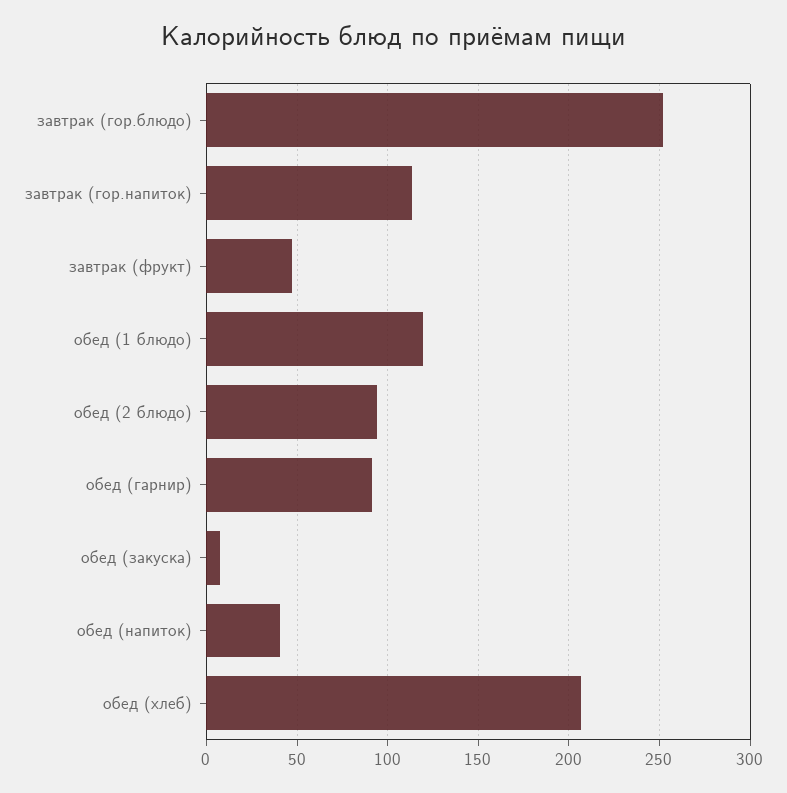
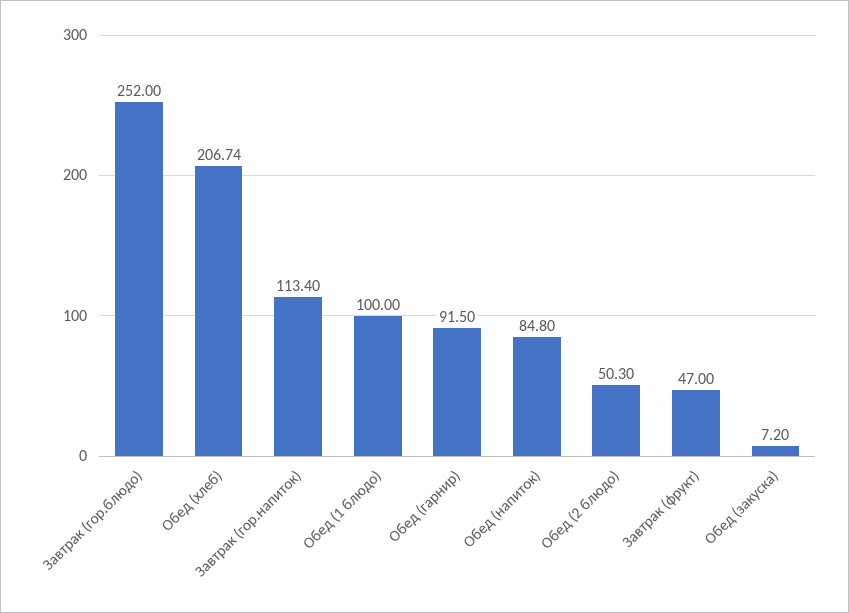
обед (1 блюдо): 120 -> 100
обед (2 блюдо): 95 -> 50.3
обед (напиток): 40 -> 84.8

